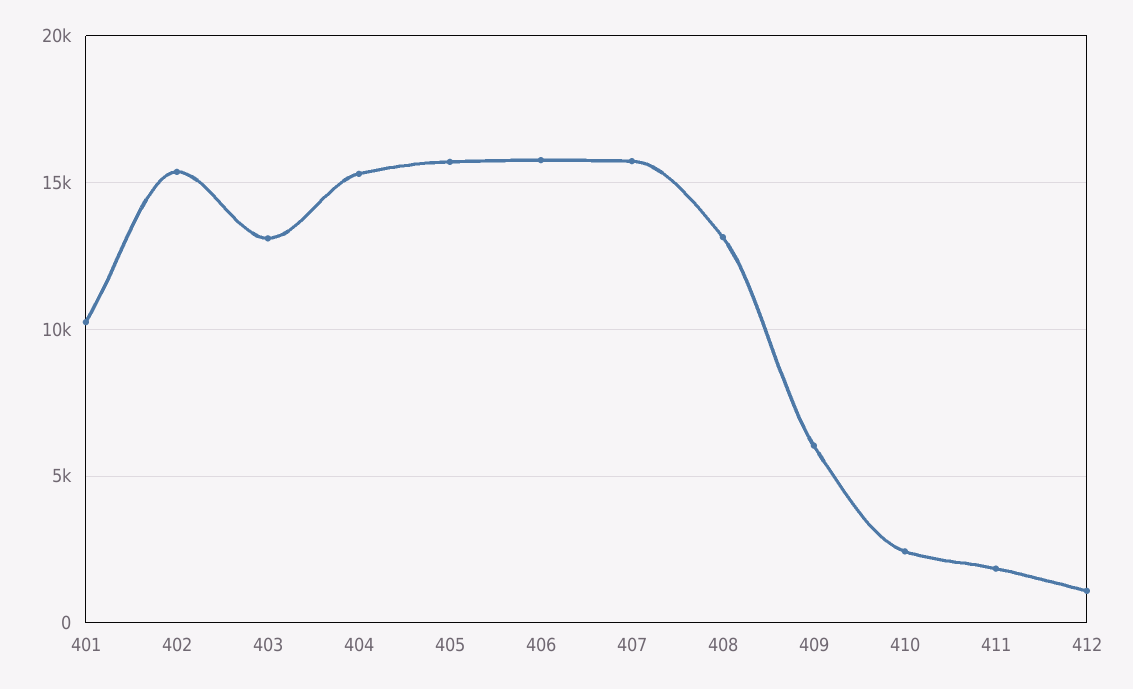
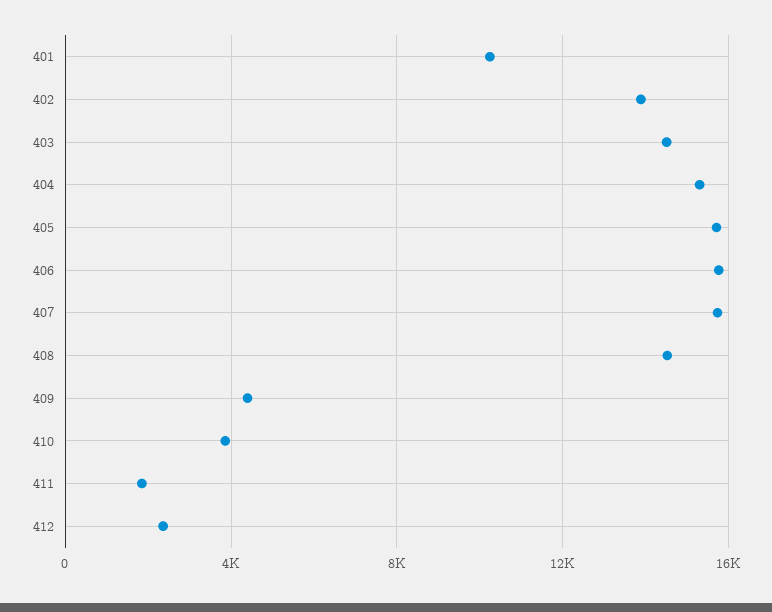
402: 15500 -> 14000
403: 13000 -> 14500
408: 13000 -> 14500
409: 6000 -> 4500
410: 2500 -> 4000
412: 1000 -> 2500

